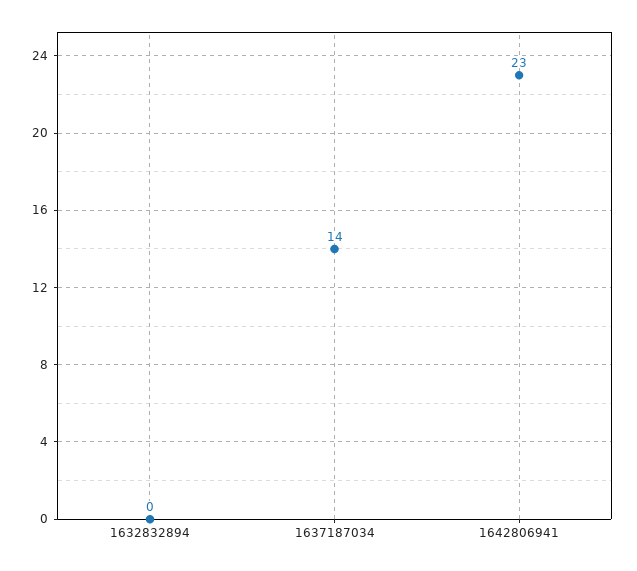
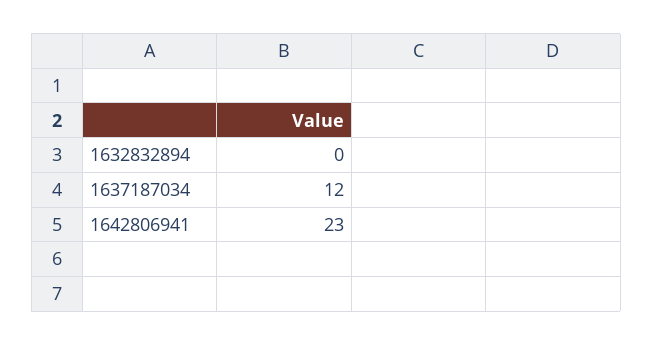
1637187034: 14 -> 12

